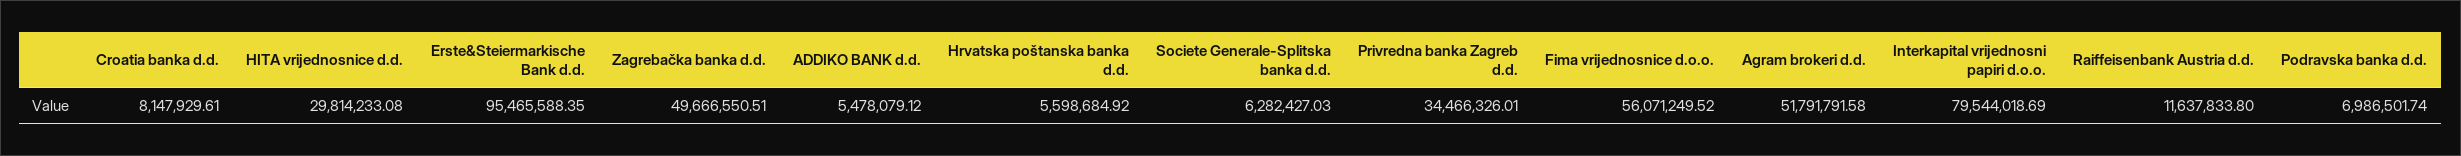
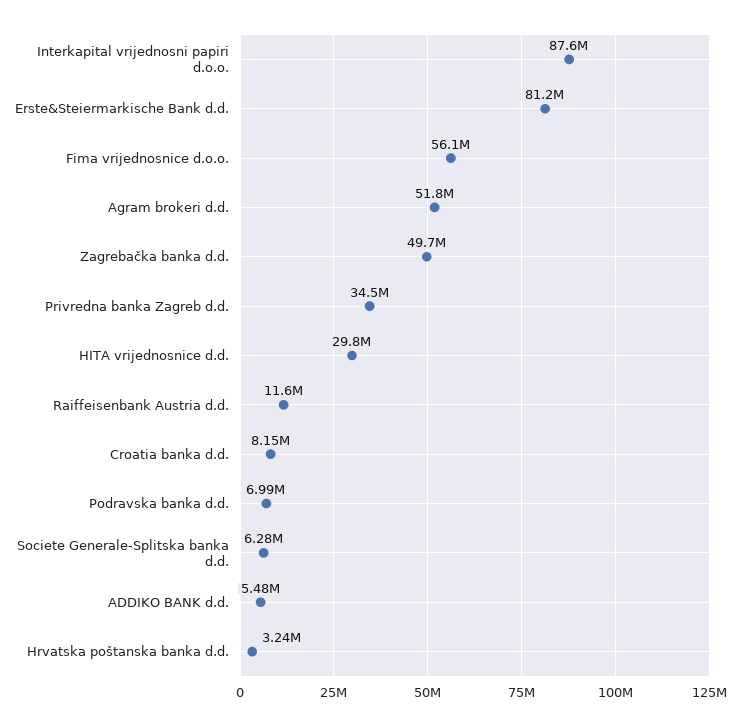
Erste&Steiermarkische Bank d.d.: 95465588.35 -> 81200000
Hrvatska poštanska banka d.d.: 5598684.92 -> 3240000
Interkapital vrijednosni papiri d.o.o.: 79544018.69 -> 87600000

